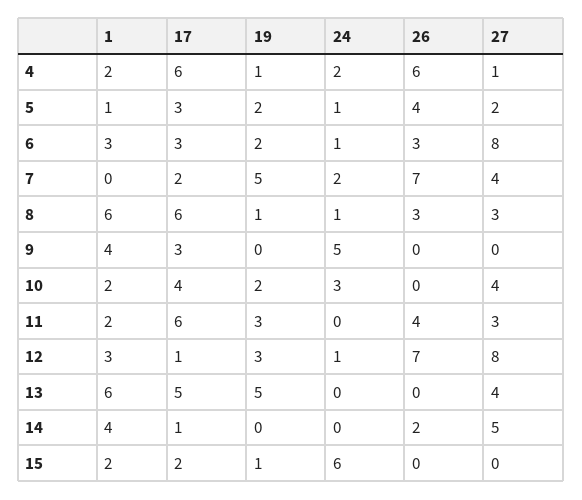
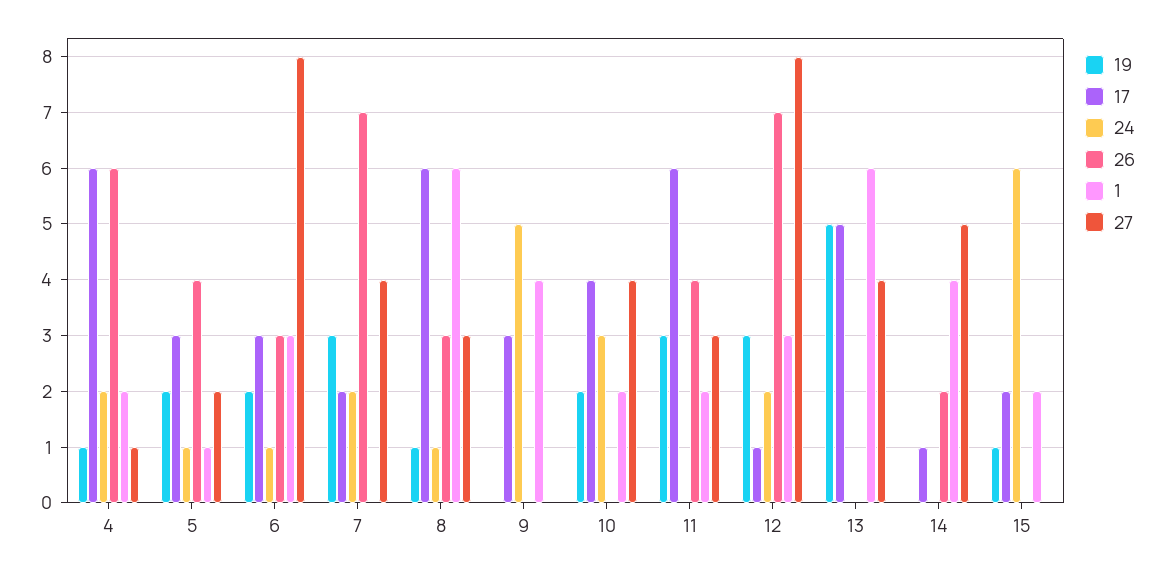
19, 7: 5 -> 3
24, 12: 1 -> 2

